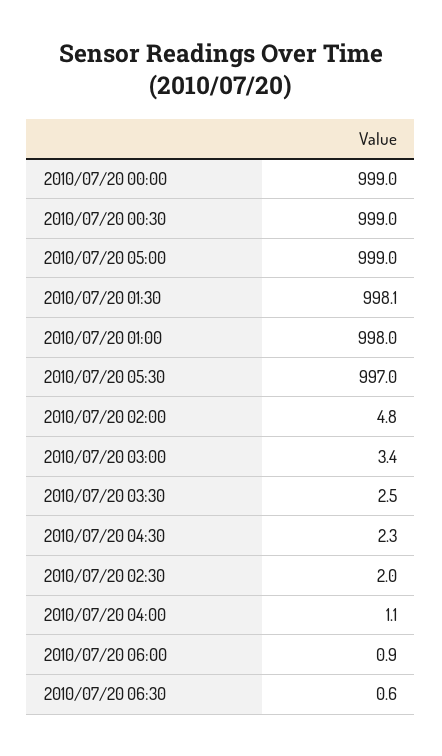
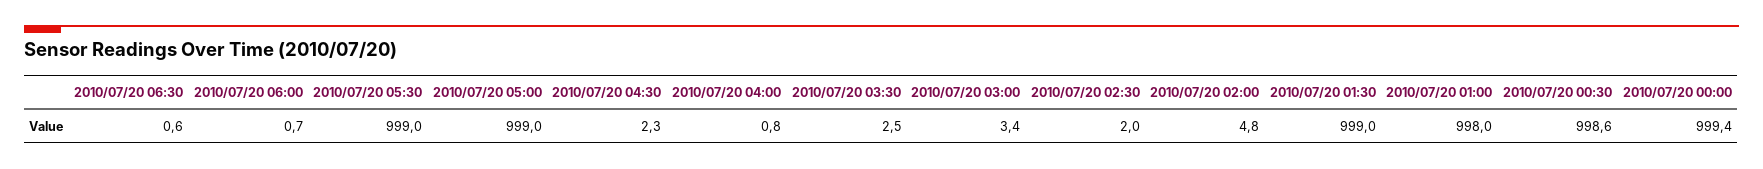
2010/07/20 00:00: 999 -> 999.4
2010/07/20 00:30: 999 -> 998.6
2010/07/20 01:30: 998.1 -> 999
2010/07/20 05:30: 997 -> 999
2010/07/20 04:00: 1.1 -> 0.8
2010/07/20 06:00: 0.9 -> 0.7

